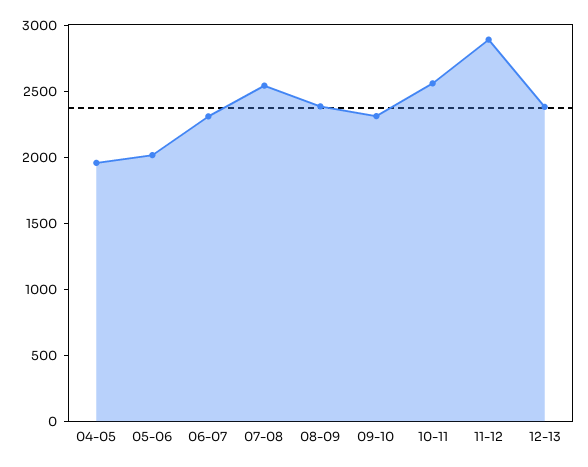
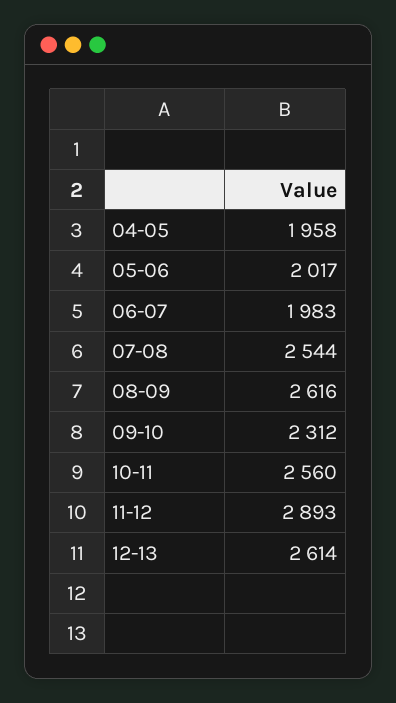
06-07: 2300 -> 1983
08-09: 2400 -> 2616
12-13: 2400 -> 2614

